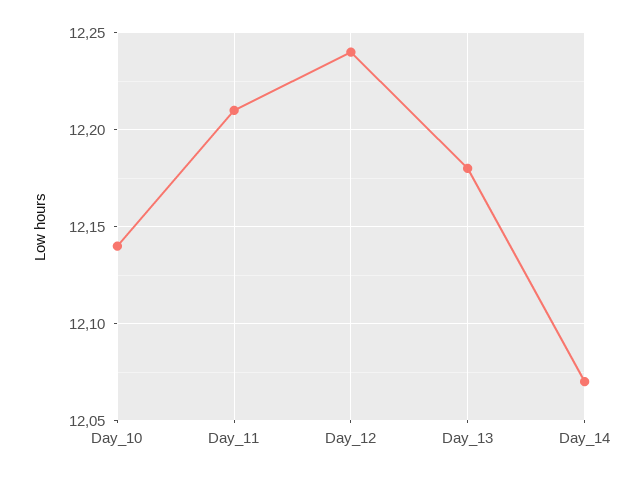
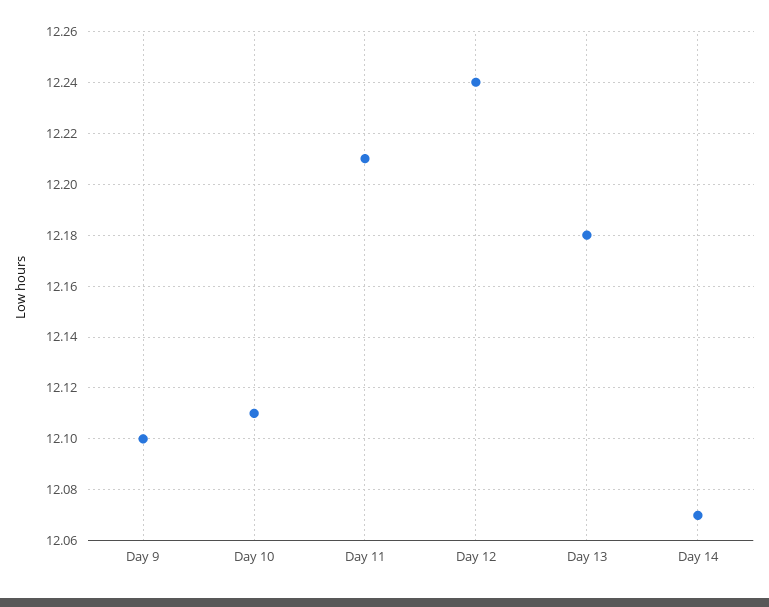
Day_10: 12.14 -> 12.11
Day 9: none -> 12.1

